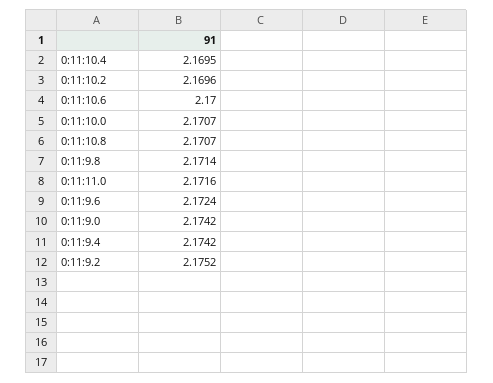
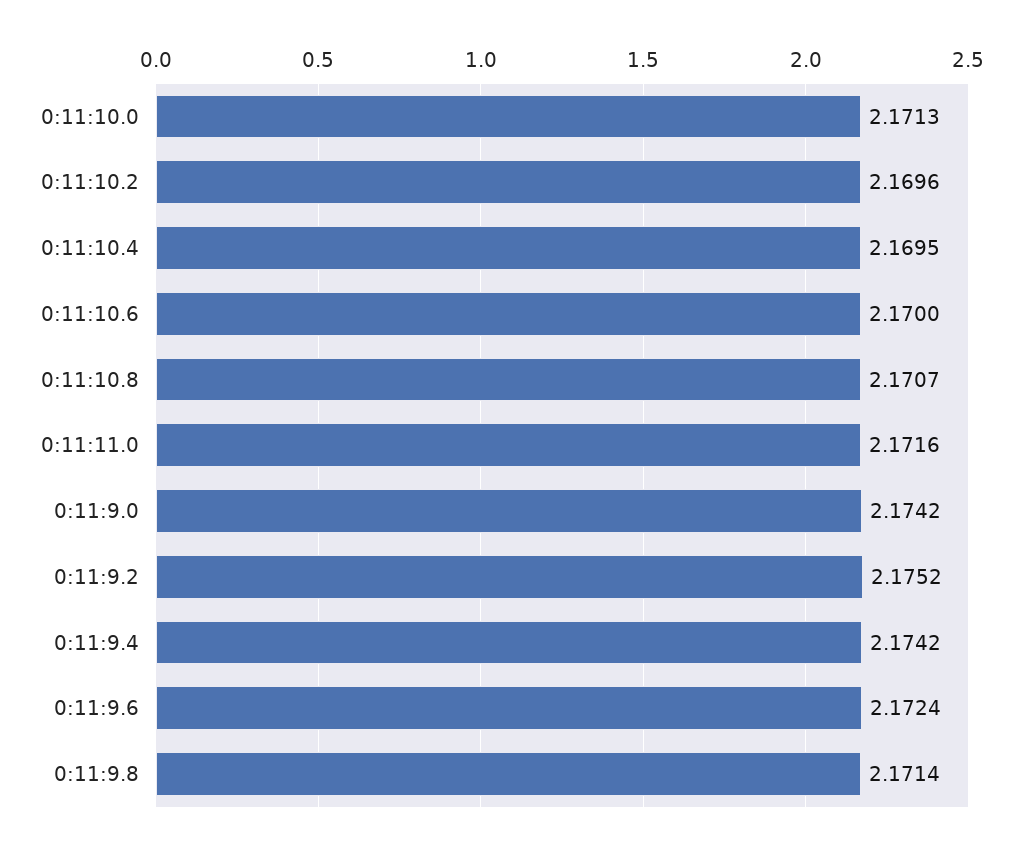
0:11:10.0: 2.1707 -> 2.1713

